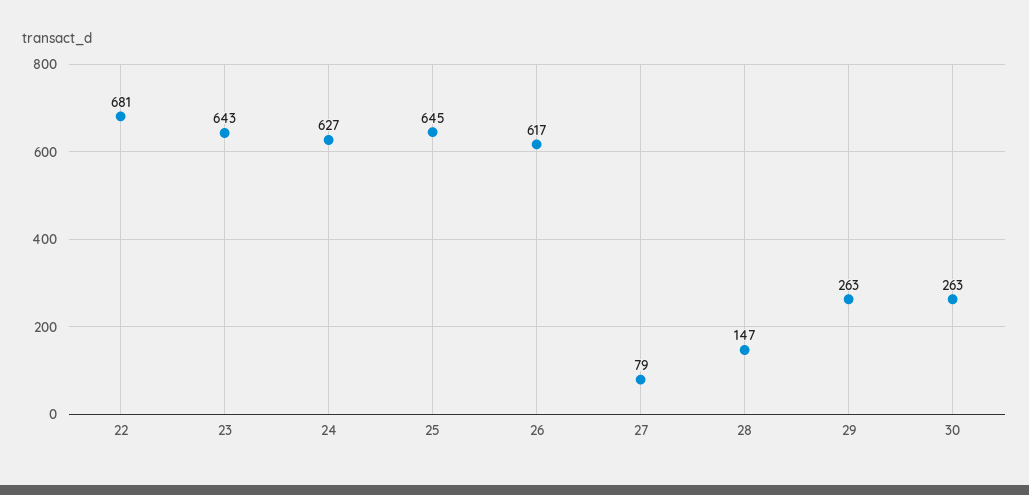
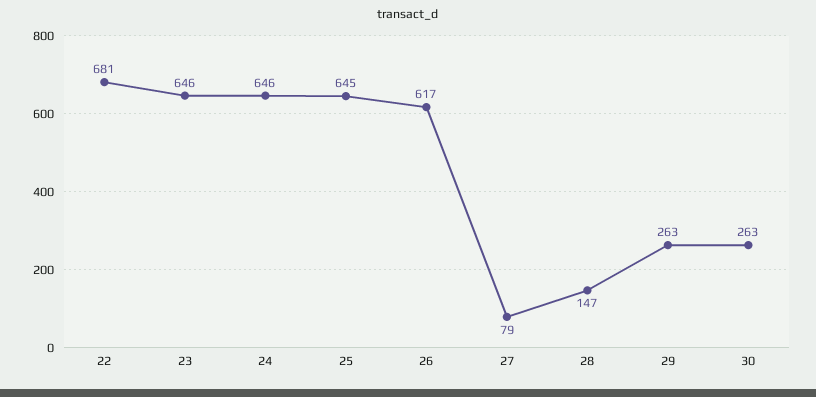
23: 643 -> 646
24: 627 -> 646

